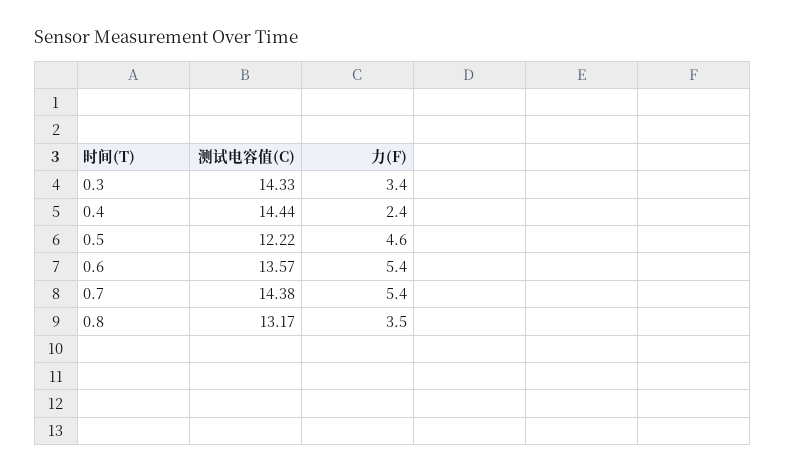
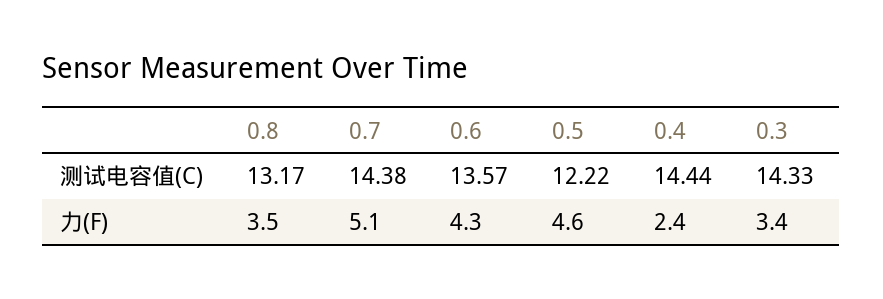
力(F), 0.6: 5.4 -> 4.3
力(F), 0.7: 5.4 -> 5.1

